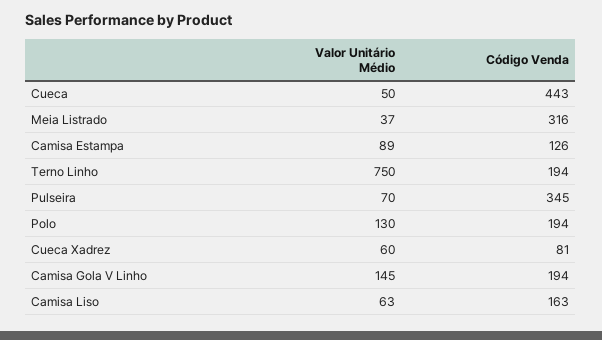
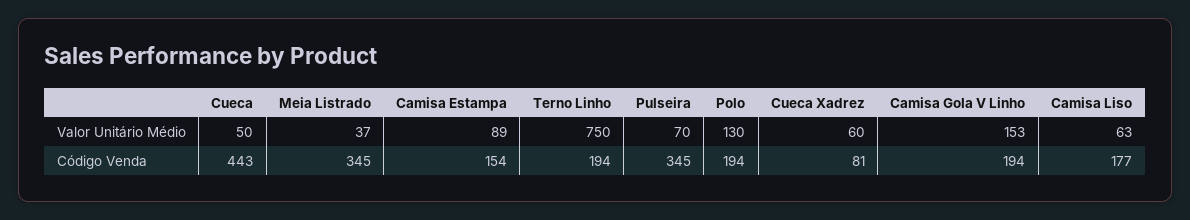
Código Venda, Meia Listrado: 316 -> 345
Código Venda, Camisa Estampa: 126 -> 154
Valor Unitário Médio, Camisa Gola V Linho: 145 -> 153
Código Venda, Camisa Liso: 163 -> 177

